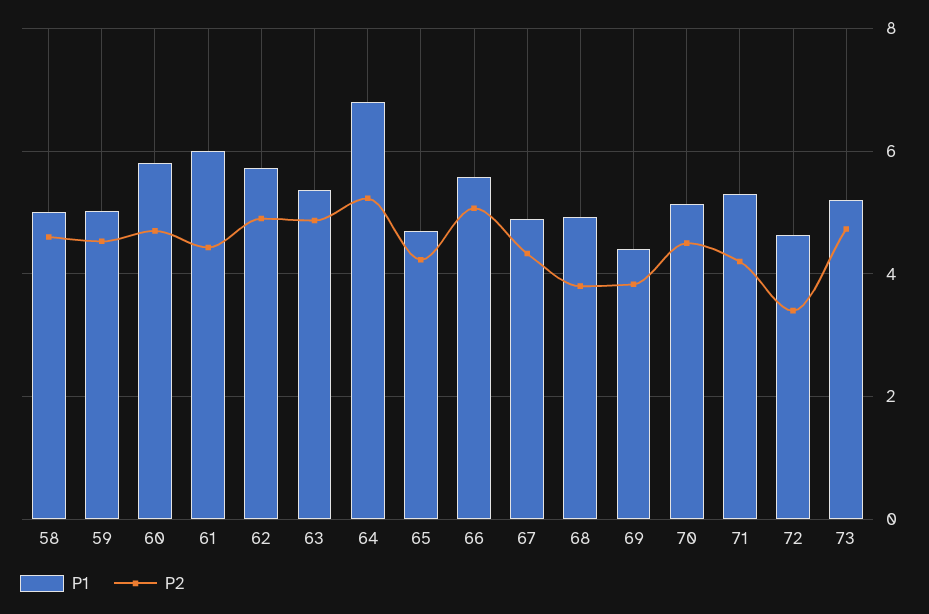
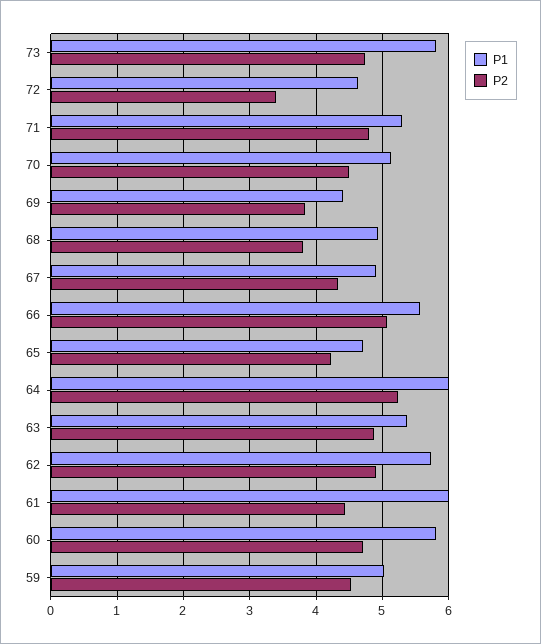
P1, 58: 5 -> none
P2, 58: 4.6 -> none
P1, 64: 6.8 -> 6
P2, 71: 4.2 -> 4.8
P1, 73: 5.2 -> 5.8

